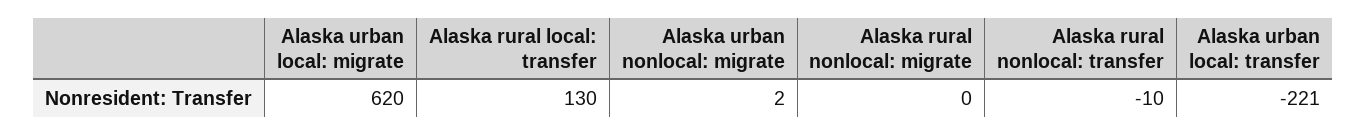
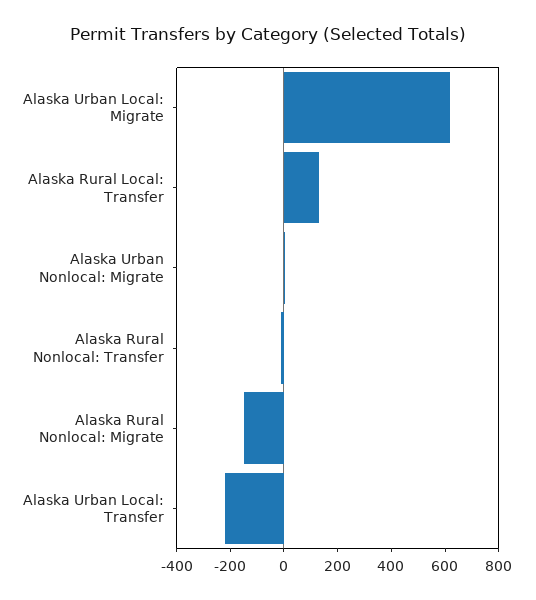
Alaska rural nonlocal: migrate: 0 -> -150

